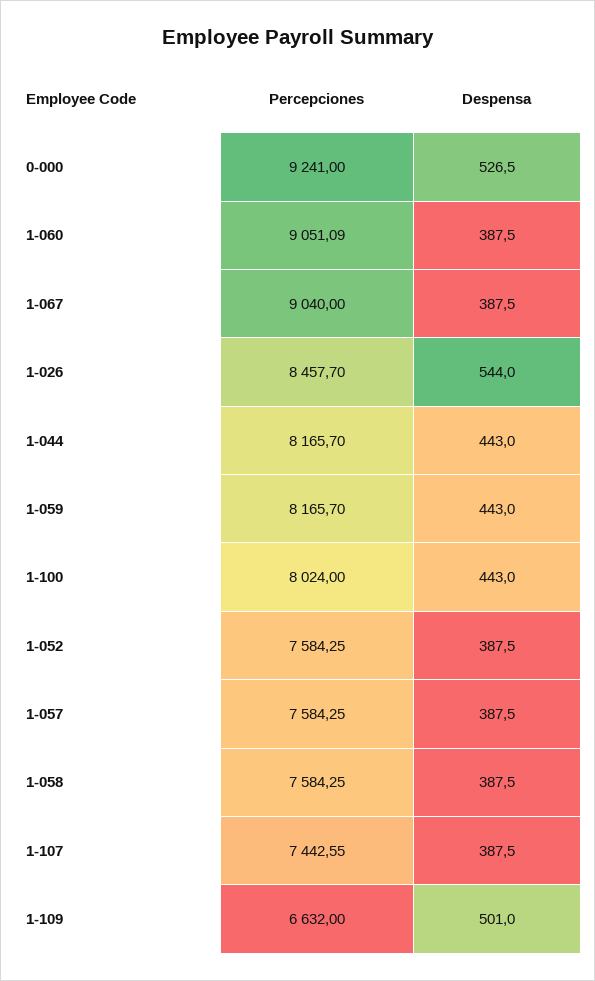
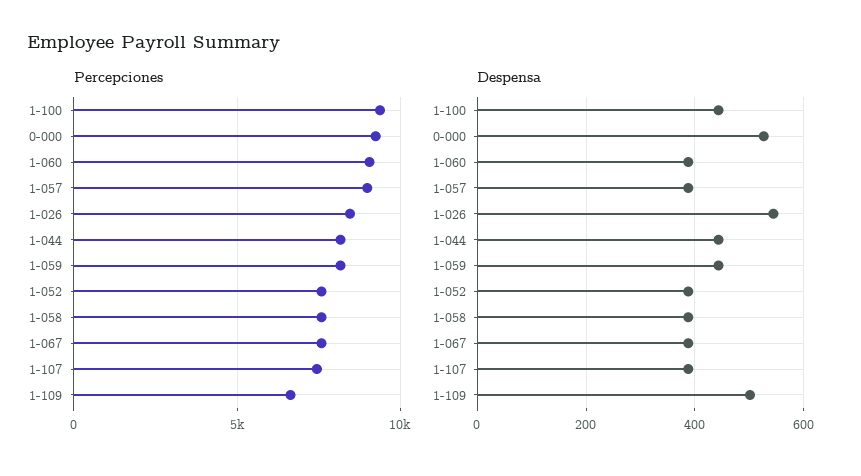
Percepciones, 1-067: 9040 -> 7500
Percepciones, 1-100: 8024 -> 9500
Percepciones, 1-057: 7584.25 -> 9000

